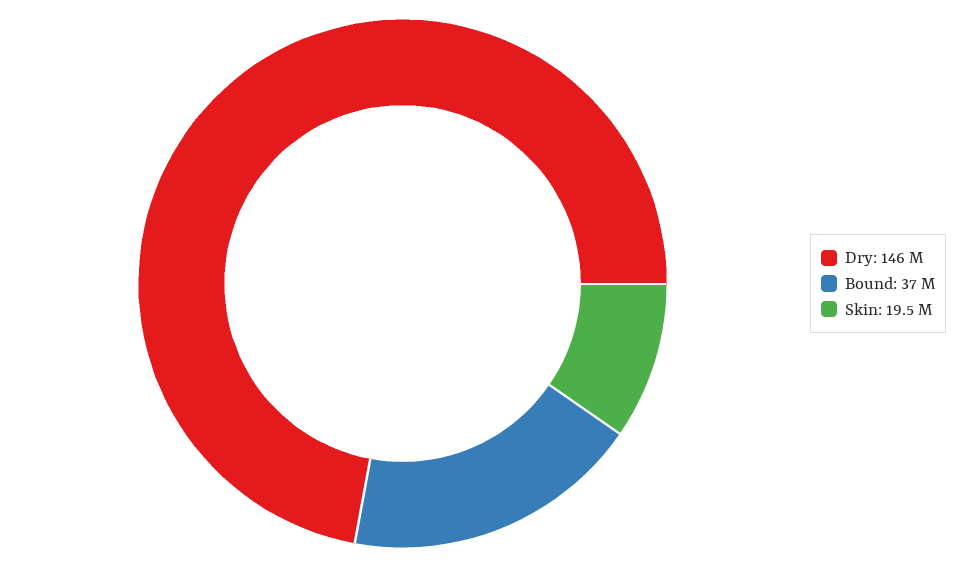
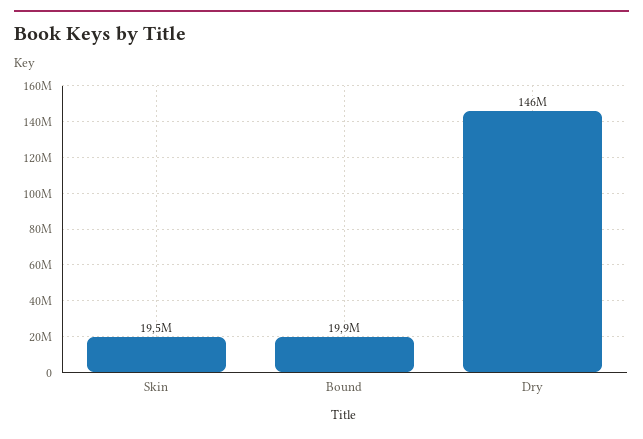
Bound: 37000000 -> 19900000

